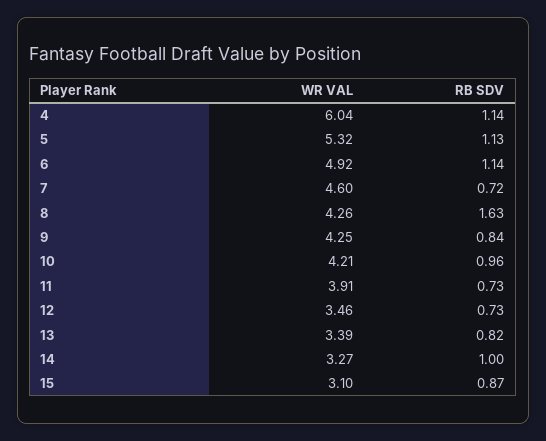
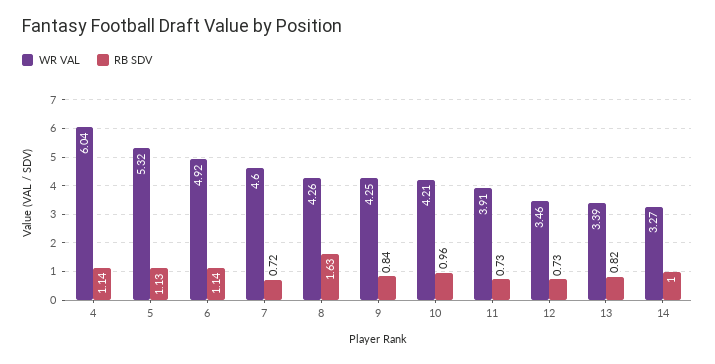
WR VAL, 15: 3.1 -> none
RB SDV, 15: 0.87 -> none

